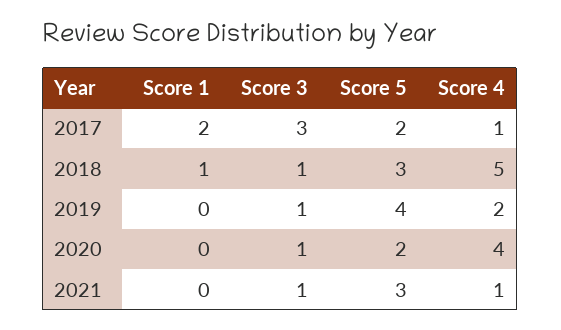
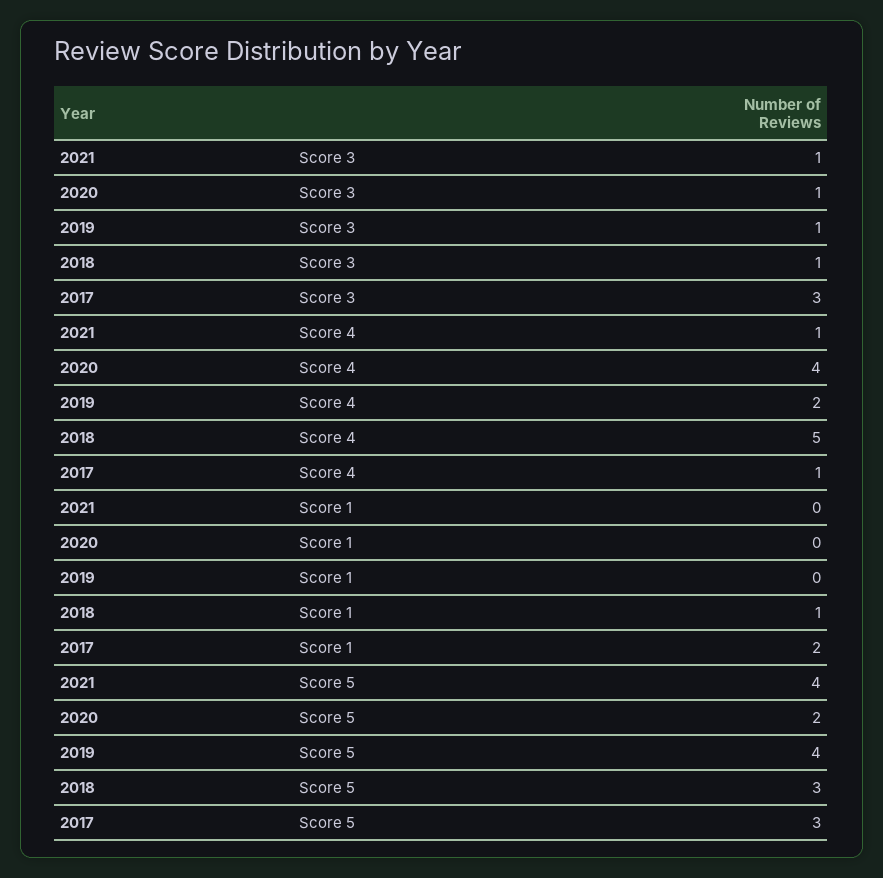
Score 5, 2017: 2 -> 3
Score 5, 2021: 3 -> 4

